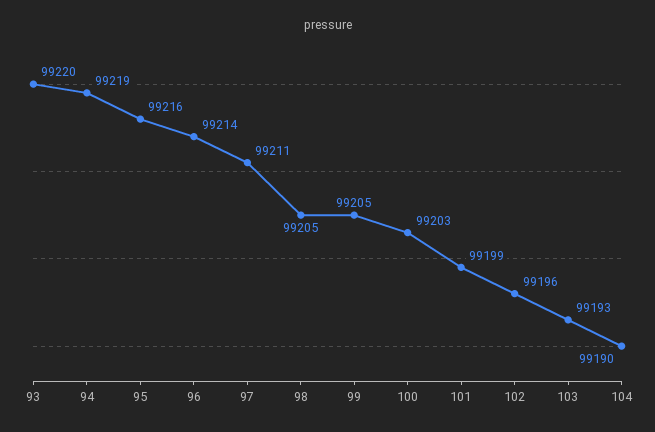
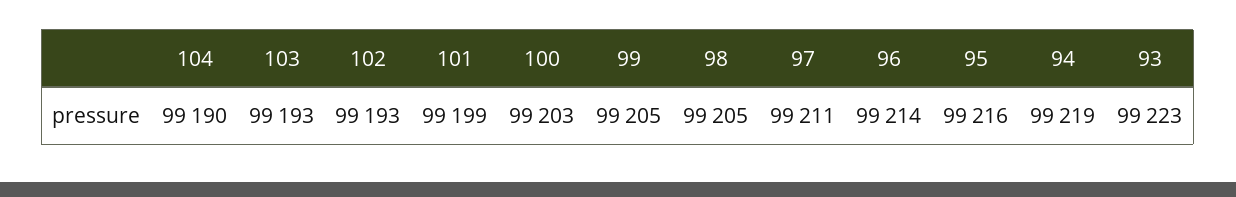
93: 99220 -> 99223
102: 99196 -> 99193

